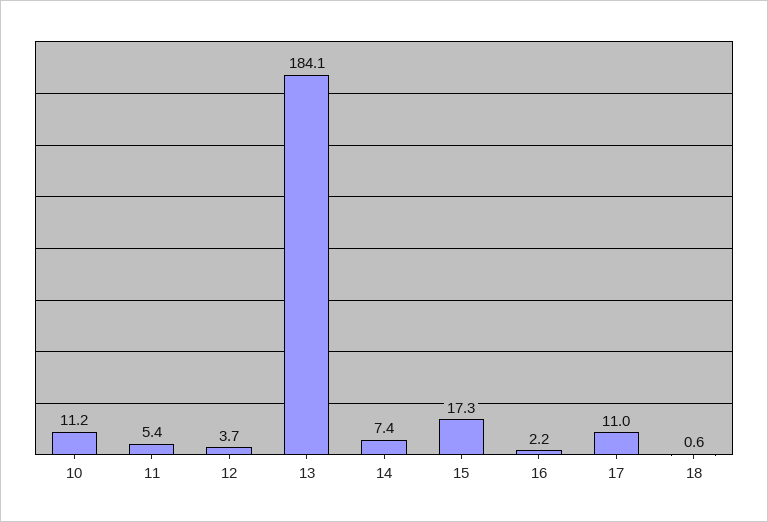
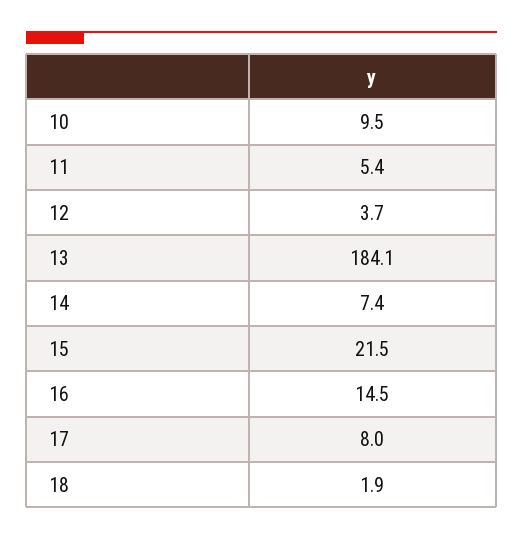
10: 11.2 -> 9.5
15: 17.3 -> 21.5
16: 2.2 -> 14.5
17: 11 -> 8
18: 0.6 -> 1.9

